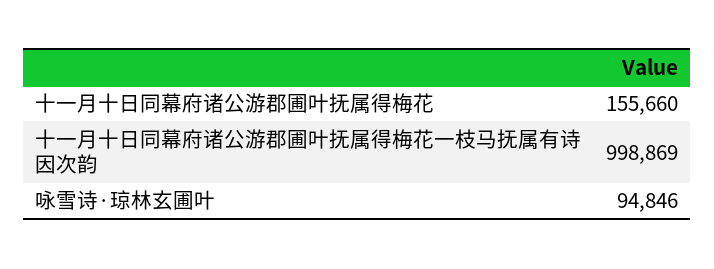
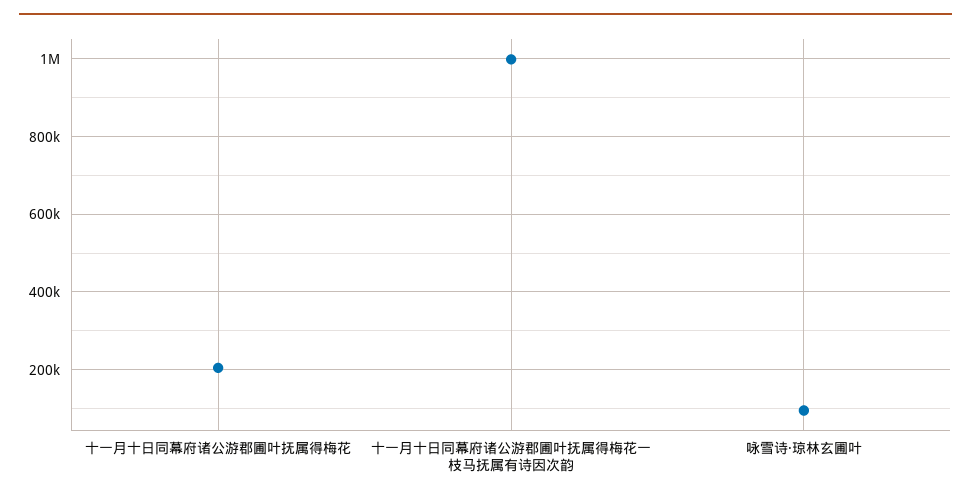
十一月十日同幕府诸公游郡圃叶抚属得梅花: 155660 -> 200000

